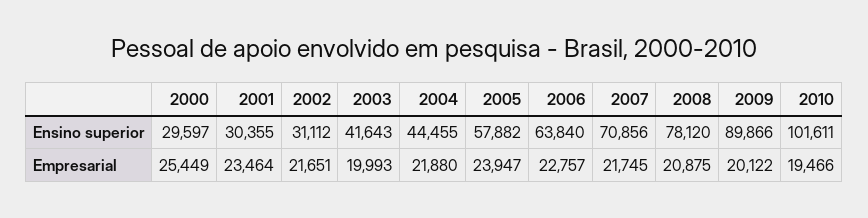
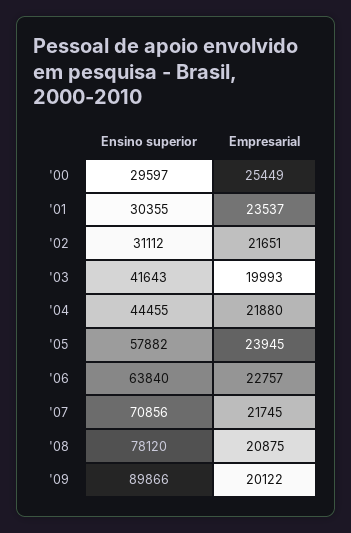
2010, Ensino superior: 101611 -> none
2001, Empresarial: 23464 -> 23537
2005, Empresarial: 23947 -> 23945
2010, Empresarial: 19466 -> none

